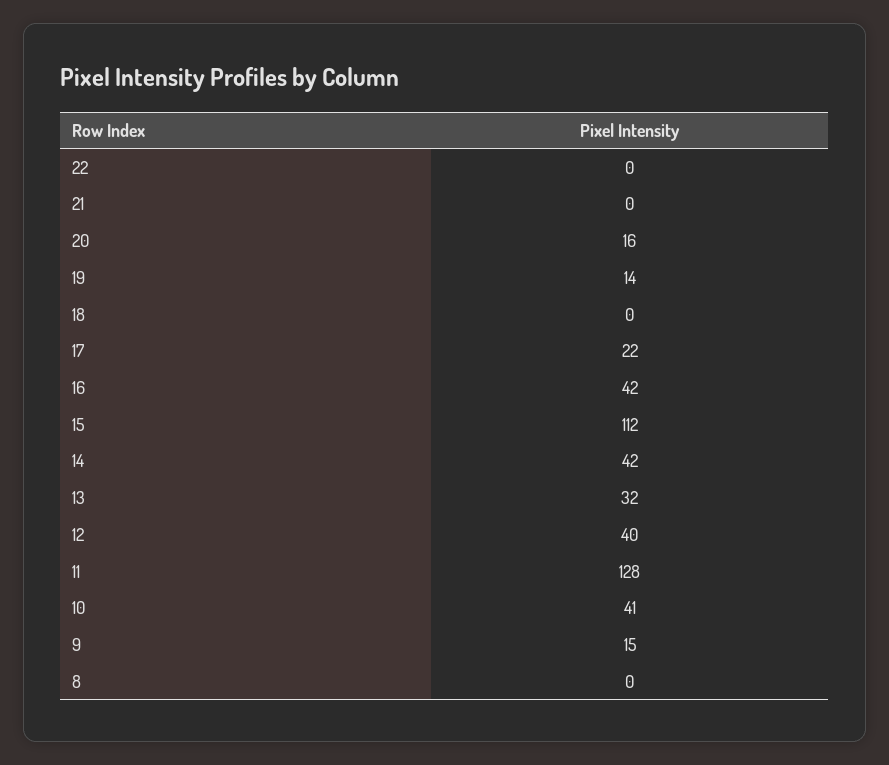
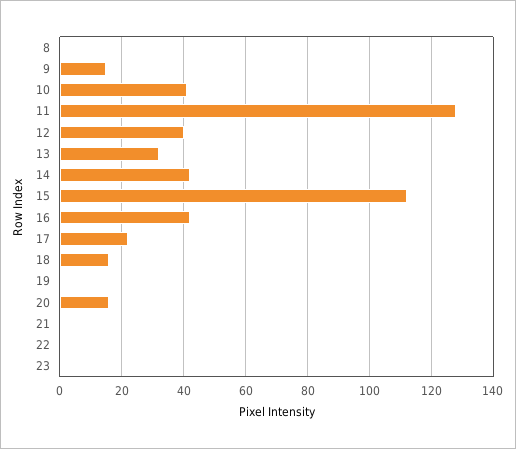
19: 14 -> 0
18: 0 -> 15
23: none -> 0

